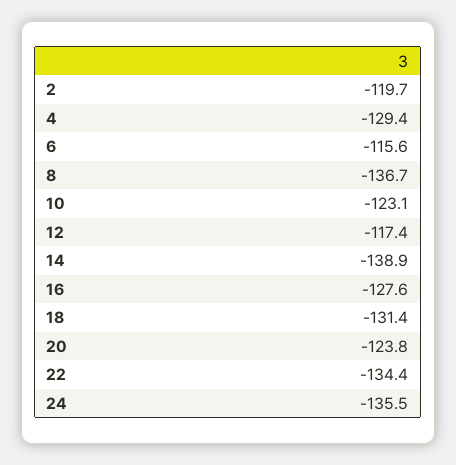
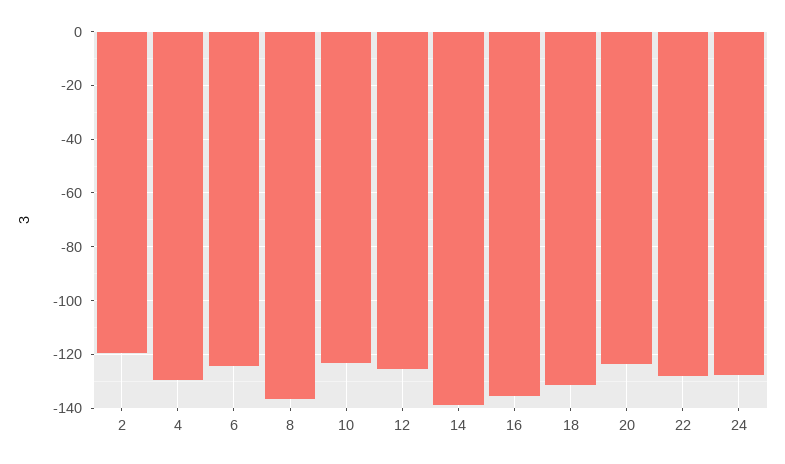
6: -115.6 -> -125
12: -117.4 -> -125
16: -127.6 -> -135
22: -134.4 -> -127.5
24: -135.5 -> -127.5

